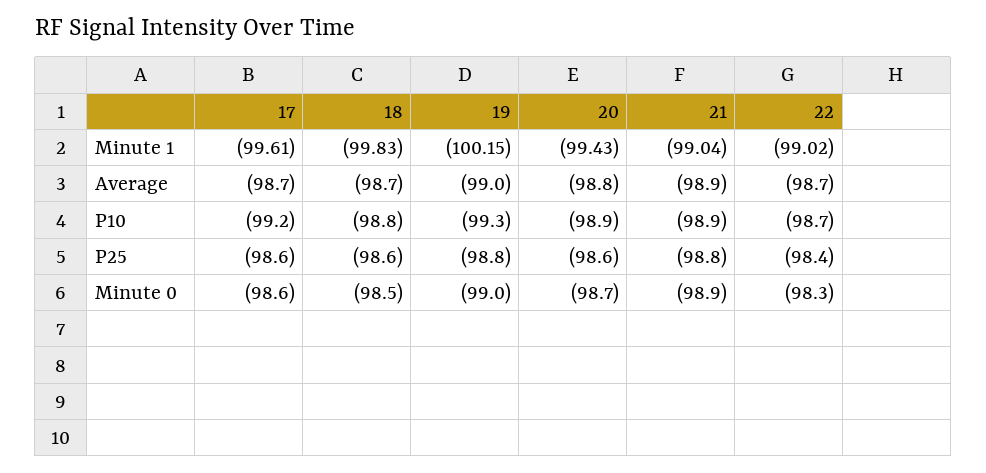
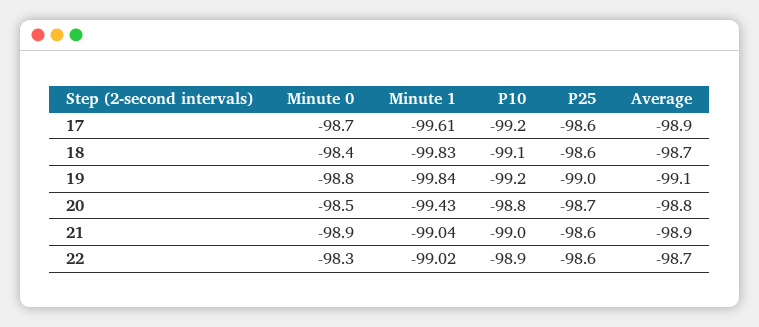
19, Minute 1: -100.15 -> -99.84
17, Average: -98.7 -> -98.9
19, Average: -99 -> -99.1
18, P10: -98.8 -> -99.1
19, P10: -99.3 -> -99.2
20, P10: -98.9 -> -98.8
21, P10: -98.9 -> -99
22, P10: -98.7 -> -98.9
19, P25: -98.8 -> -99
20, P25: -98.6 -> -98.7
21, P25: -98.8 -> -98.6
22, P25: -98.4 -> -98.6
17, Minute 0: -98.6 -> -98.7
18, Minute 0: -98.5 -> -98.4
19, Minute 0: -99 -> -98.8
20, Minute 0: -98.7 -> -98.5

